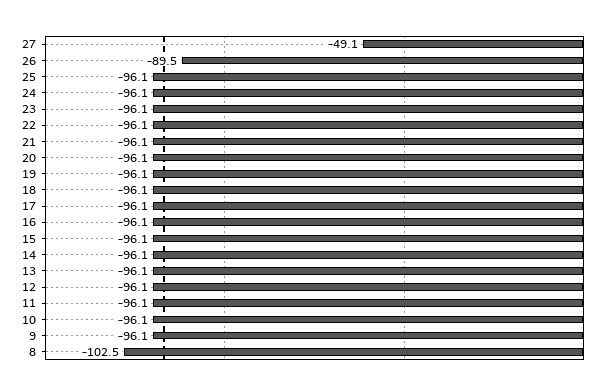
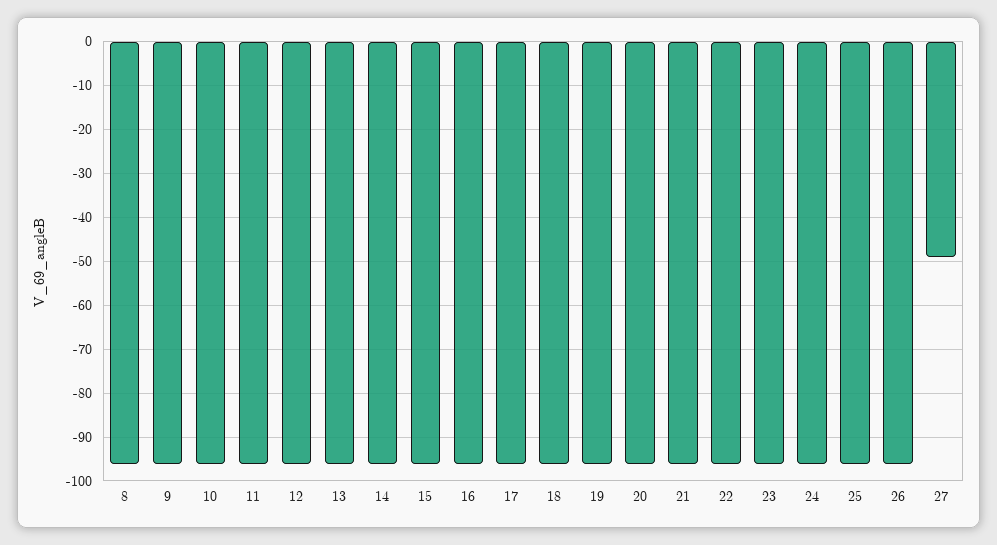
26: -89.5 -> -96
8: -102.5 -> -96

